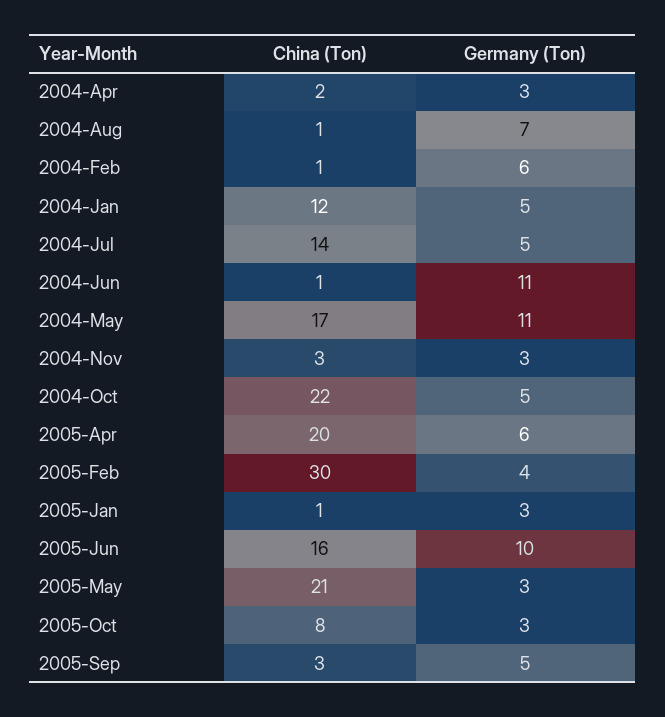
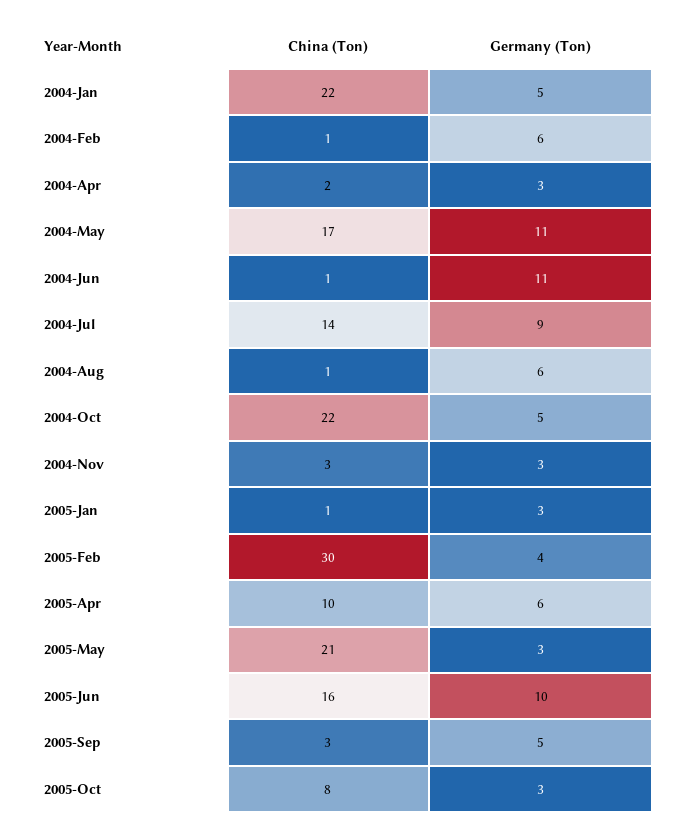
Germany (Ton), 2004-Aug: 7 -> 6
China (Ton), 2004-Jan: 12 -> 22
Germany (Ton), 2004-Jul: 5 -> 9
China (Ton), 2005-Apr: 20 -> 10

